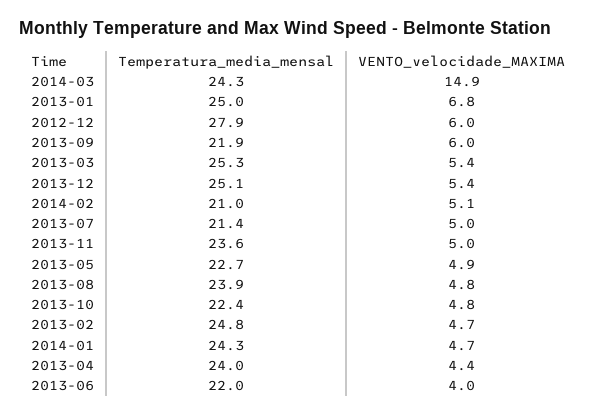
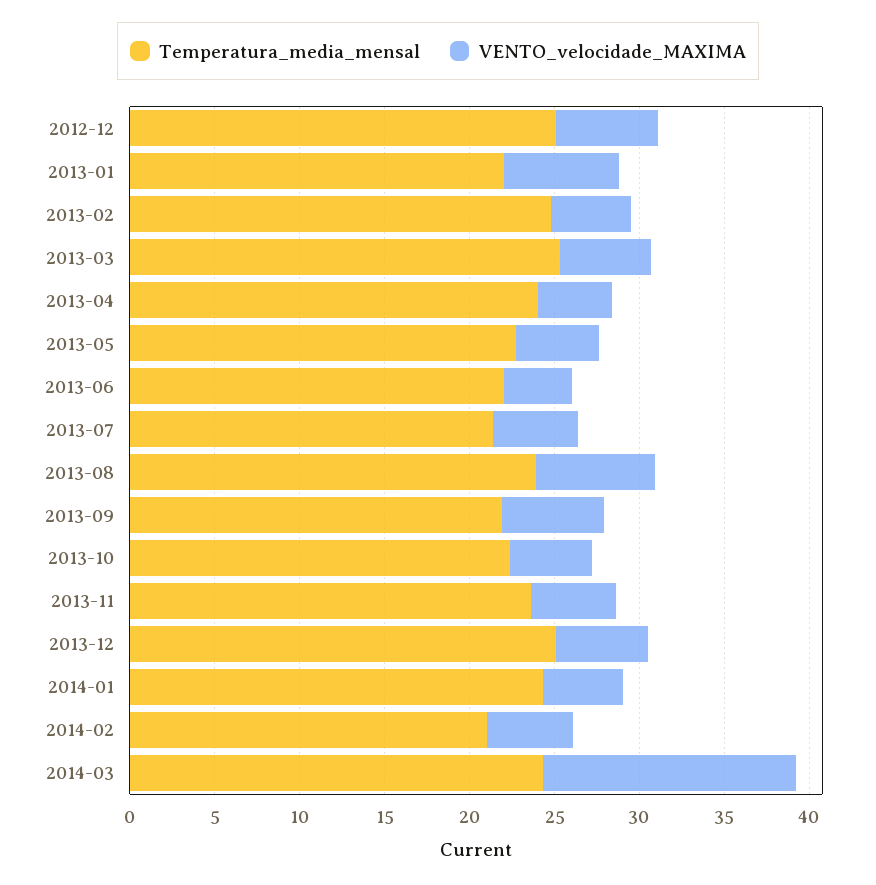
Temperatura_media_mensal, 2013-01: 25 -> 22
Temperatura_media_mensal, 2012-12: 27.9 -> 25
VENTO_velocidade_MAXIMA, 2013-08: 4.8 -> 7

